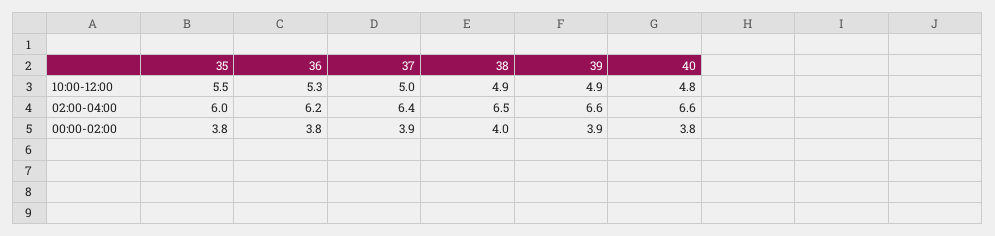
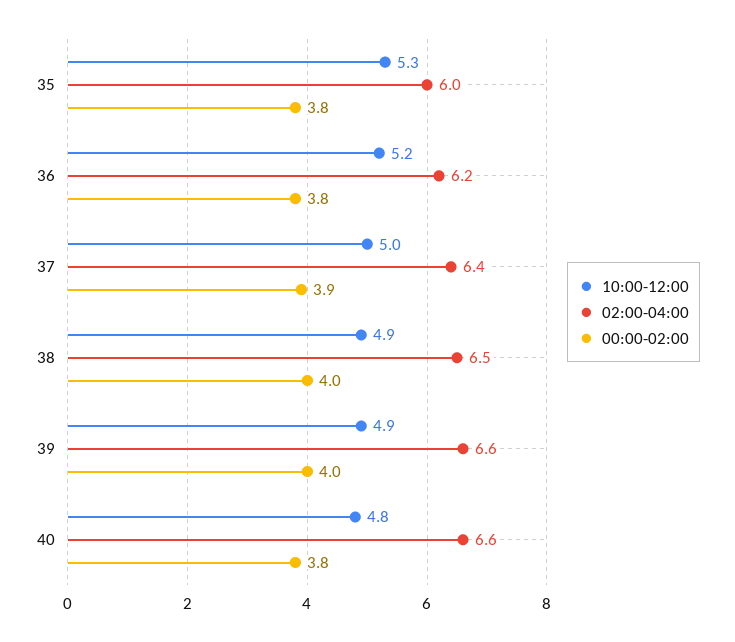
10:00-12:00, 35: 5.5 -> 5.3
10:00-12:00, 36: 5.3 -> 5.2
00:00-02:00, 39: 3.9 -> 4

